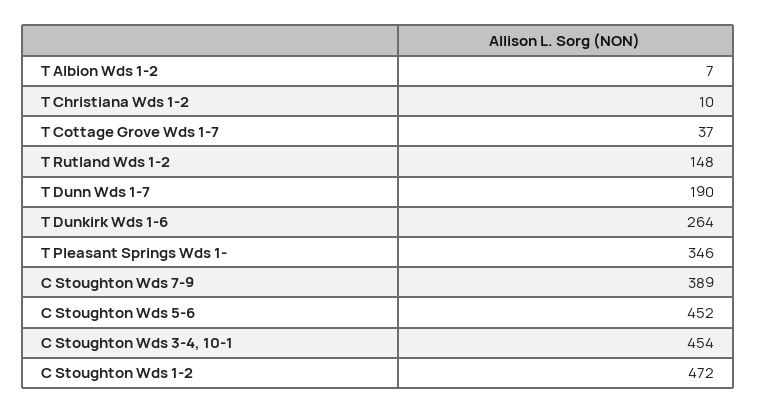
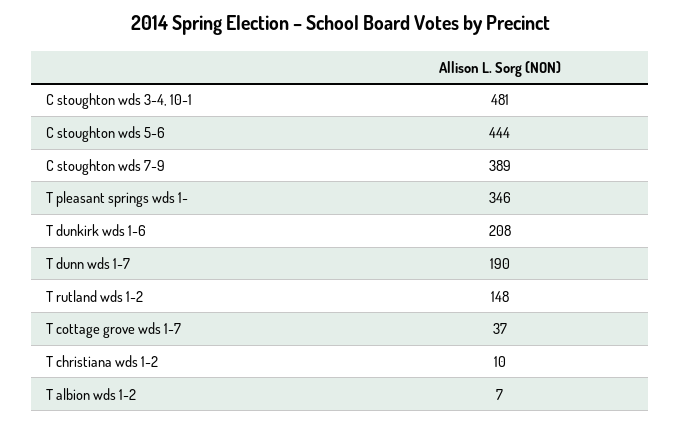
T Dunkirk Wds 1-6: 264 -> 208
C Stoughton Wds 5-6: 452 -> 444
C Stoughton Wds 3-4, 10-1: 454 -> 481
C Stoughton Wds 1-2: 472 -> none

